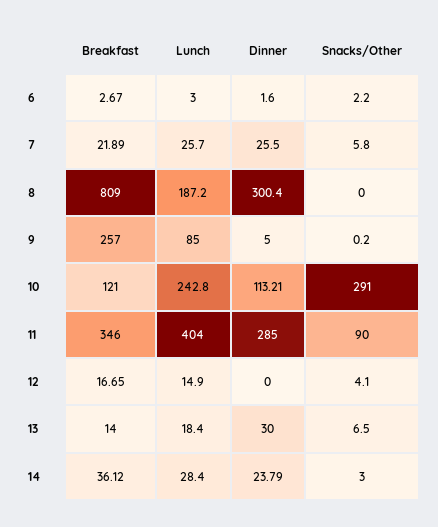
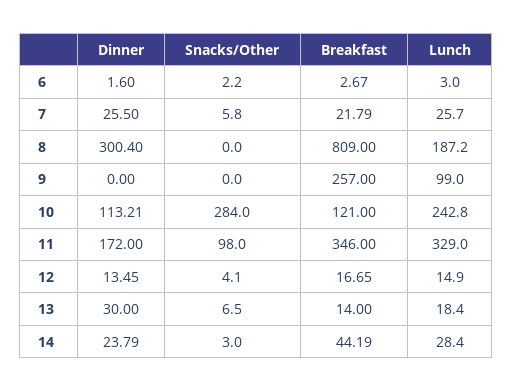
Breakfast, 7: 21.89 -> 21.79
Lunch, 9: 85 -> 99
Dinner, 9: 5 -> 0
Snacks/Other, 9: 0.2 -> 0
Snacks/Other, 10: 291 -> 284
Lunch, 11: 404 -> 329
Dinner, 11: 285 -> 172
Snacks/Other, 11: 90 -> 98
Dinner, 12: 0 -> 13.45
Breakfast, 14: 36.12 -> 44.19

